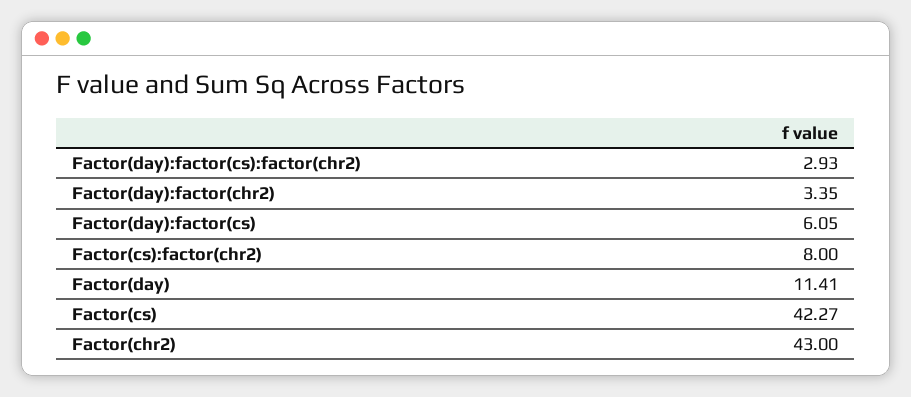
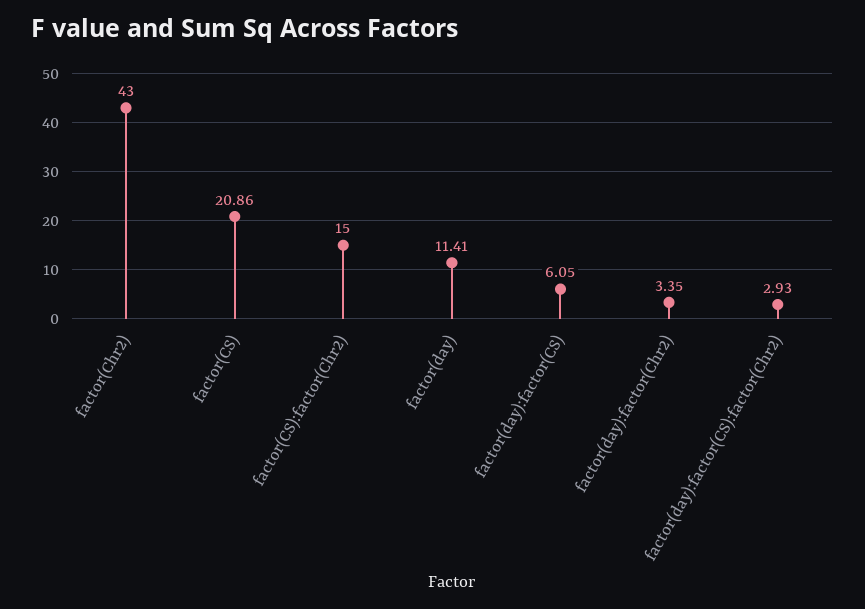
Factor(cs):factor(chr2): 8 -> 15
Factor(cs): 42.27 -> 20.86

